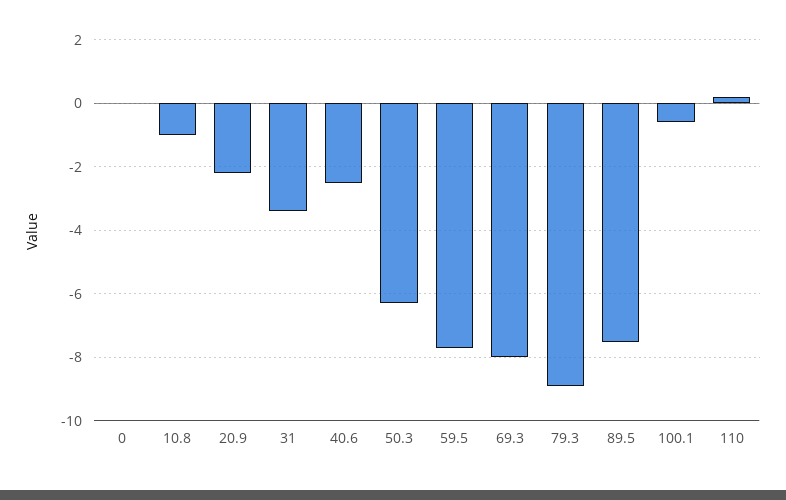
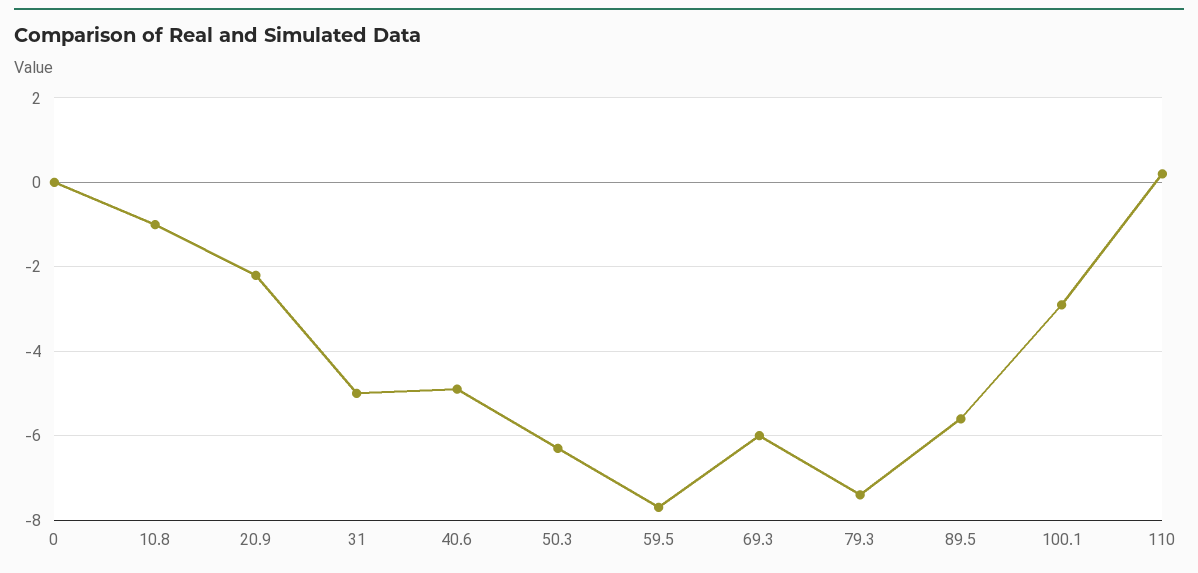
31: -3.5 -> -5
40.6: -2.5 -> -5
69.3: -8 -> -6
79.3: -9 -> -7.5
89.5: -7.5 -> -5.5
100.1: -0.5 -> -3

